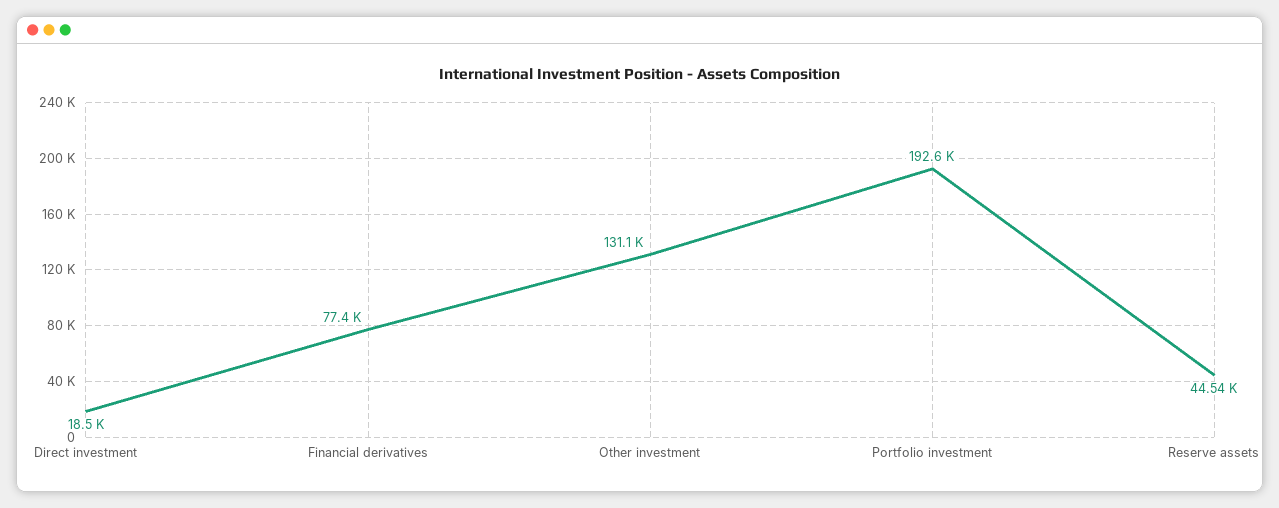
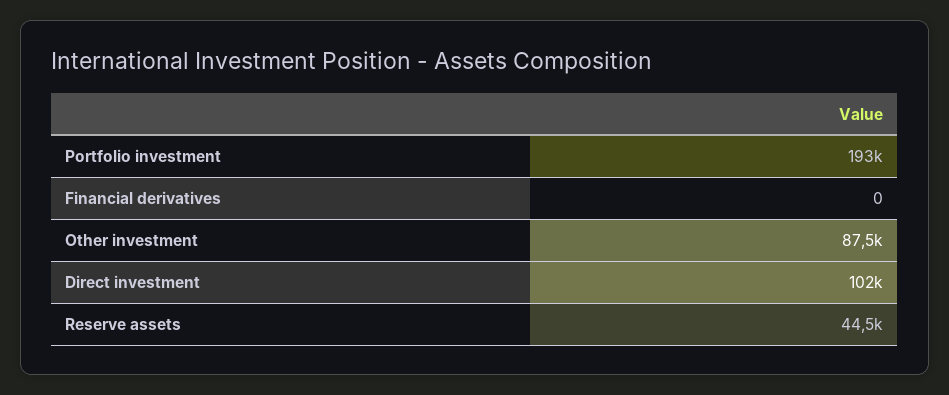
Direct investment: 18500 -> 102000
Financial derivatives: 77400 -> 0
Other investment: 131100 -> 87500

